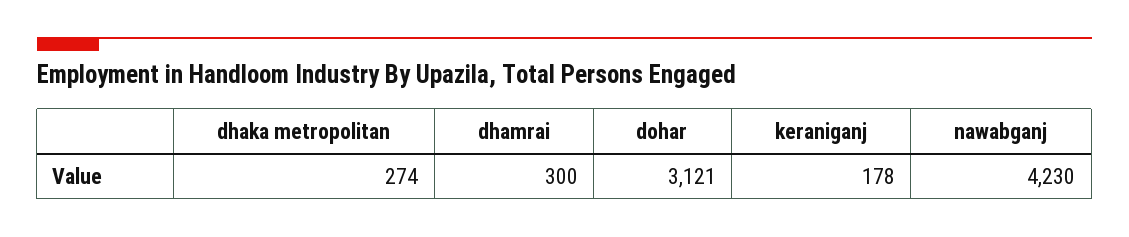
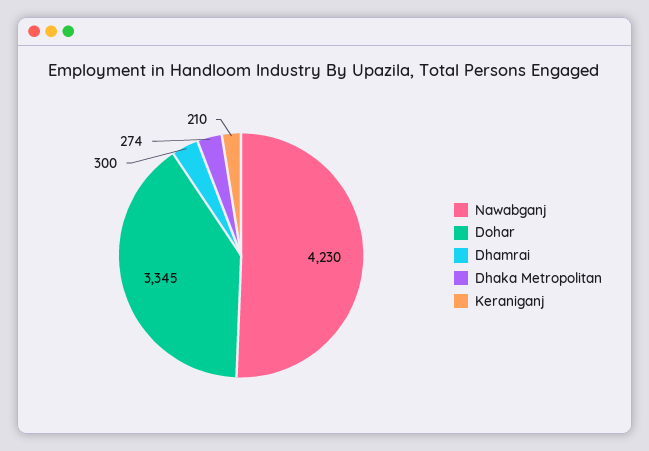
dohar: 3121 -> 3345
keraniganj: 178 -> 210

